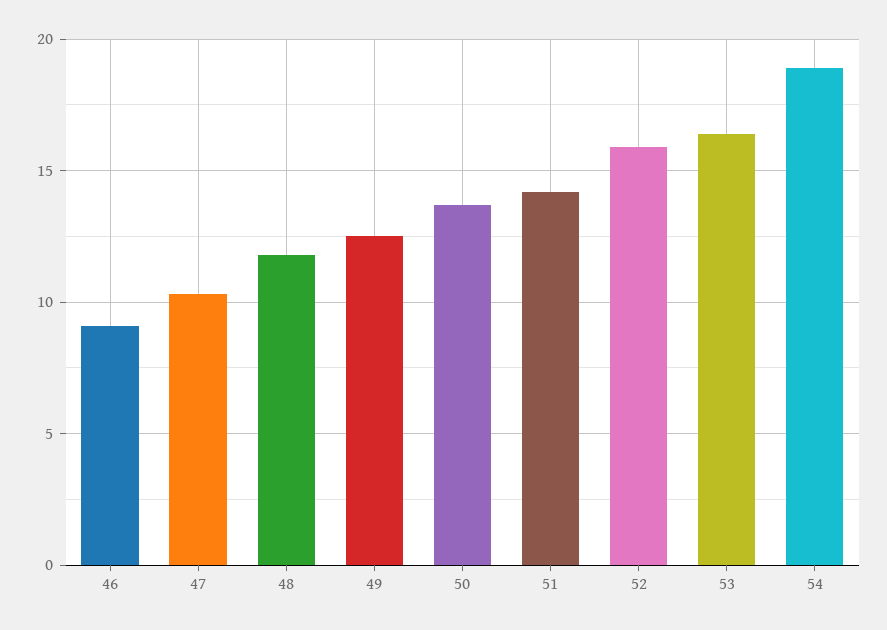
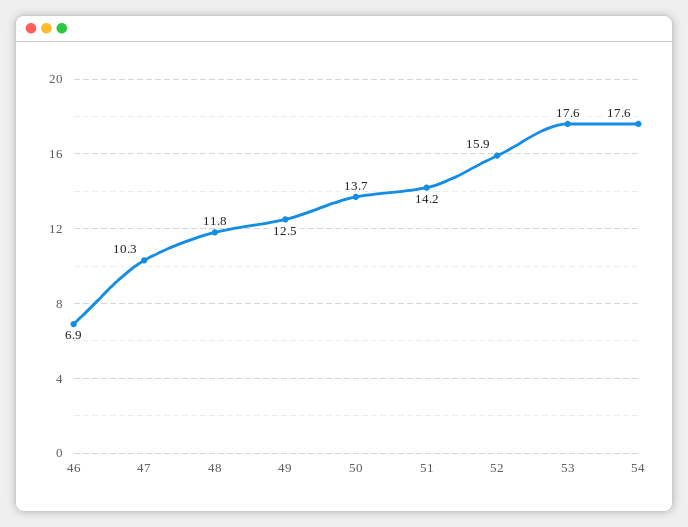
46: 9 -> 6.9
53: 16.5 -> 17.6
54: 19 -> 17.6

